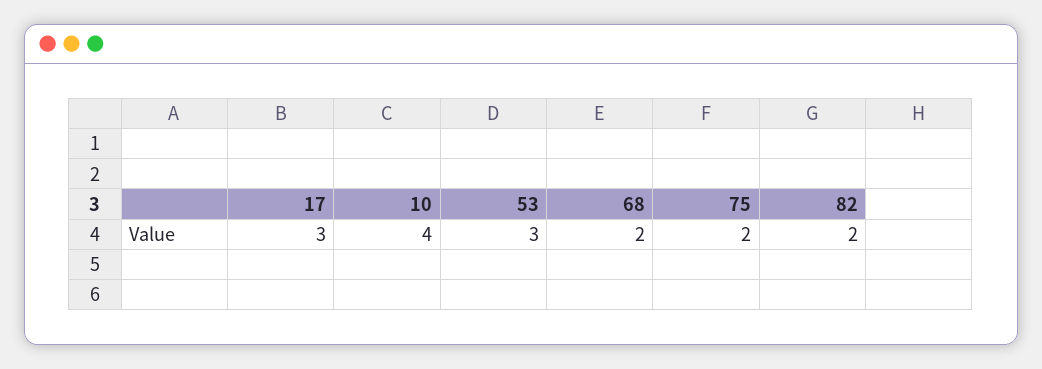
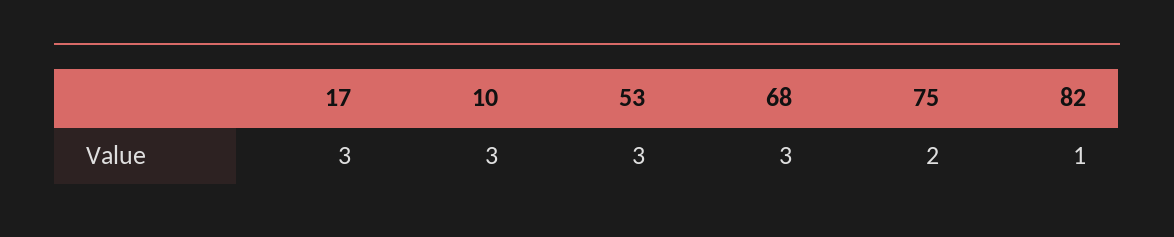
10: 4 -> 3
68: 2 -> 3
82: 2 -> 1

